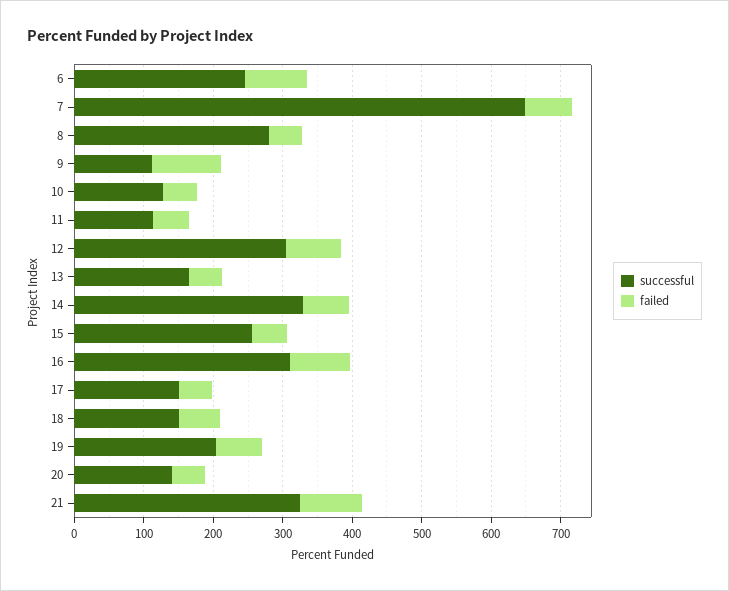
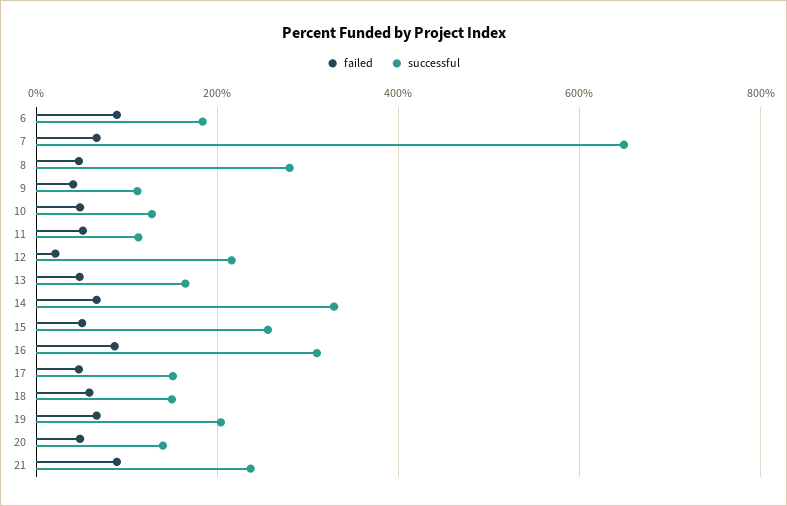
successful, 6: 240 -> 180
failed, 9: 100 -> 40
successful, 12: 300 -> 220
failed, 12: 80 -> 20
successful, 21: 320 -> 240

